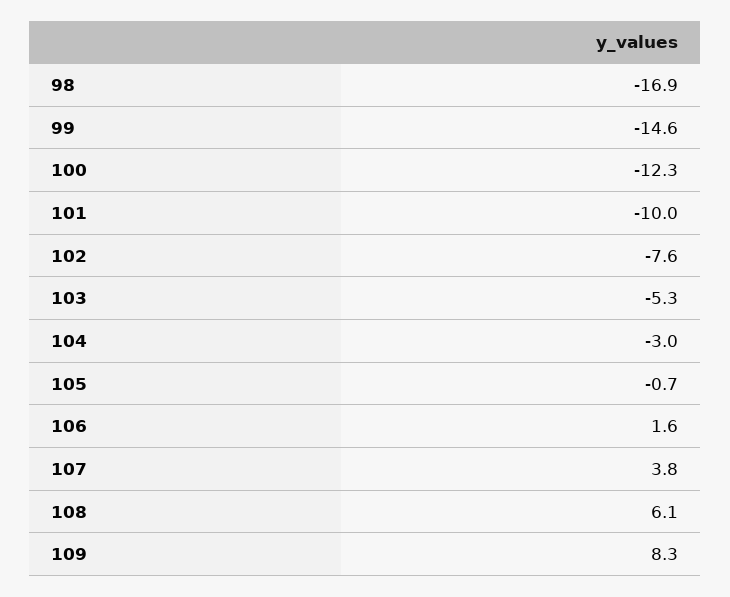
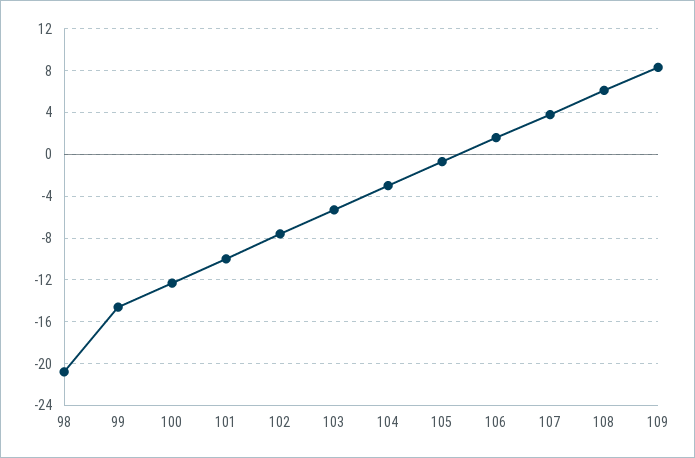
98: -16.9 -> -21

